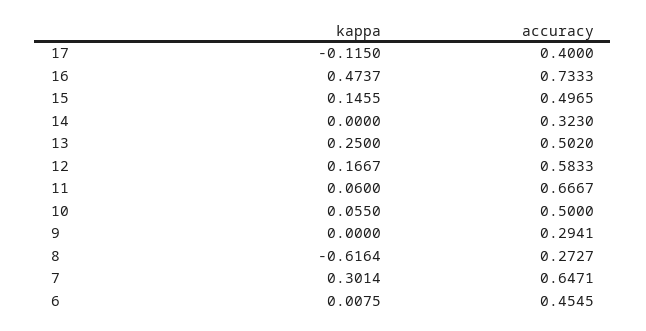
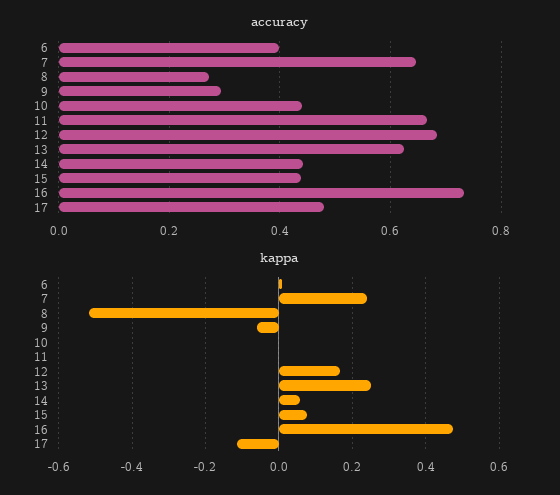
accuracy, 17: 0.4 -> 0.48
kappa, 15: 0.1455 -> 0.08
accuracy, 15: 0.4965 -> 0.44
kappa, 14: 0 -> 0.06
accuracy, 14: 0.323 -> 0.44
accuracy, 13: 0.502 -> 0.62
accuracy, 12: 0.5833 -> 0.68
kappa, 11: 0.06 -> 0
kappa, 10: 0.055 -> 0
accuracy, 10: 0.5 -> 0.44
kappa, 9: 0 -> -0.06
kappa, 8: -0.6164 -> -0.52
kappa, 7: 0.3014 -> 0.24
accuracy, 6: 0.4545 -> 0.4

